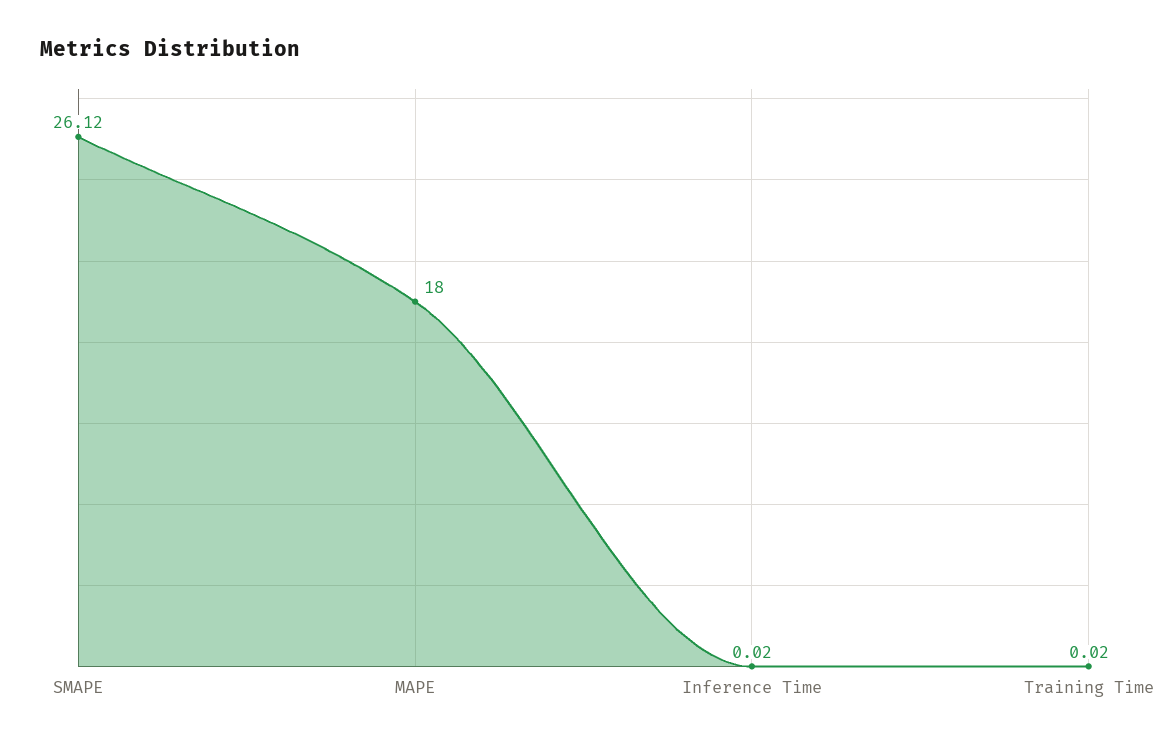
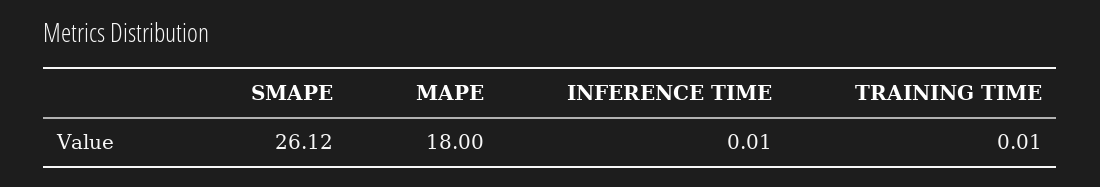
Inference Time: 0.02 -> 0.01
Training Time: 0.02 -> 0.01

